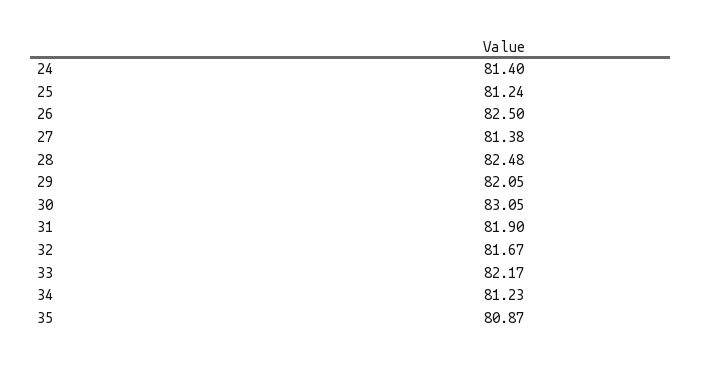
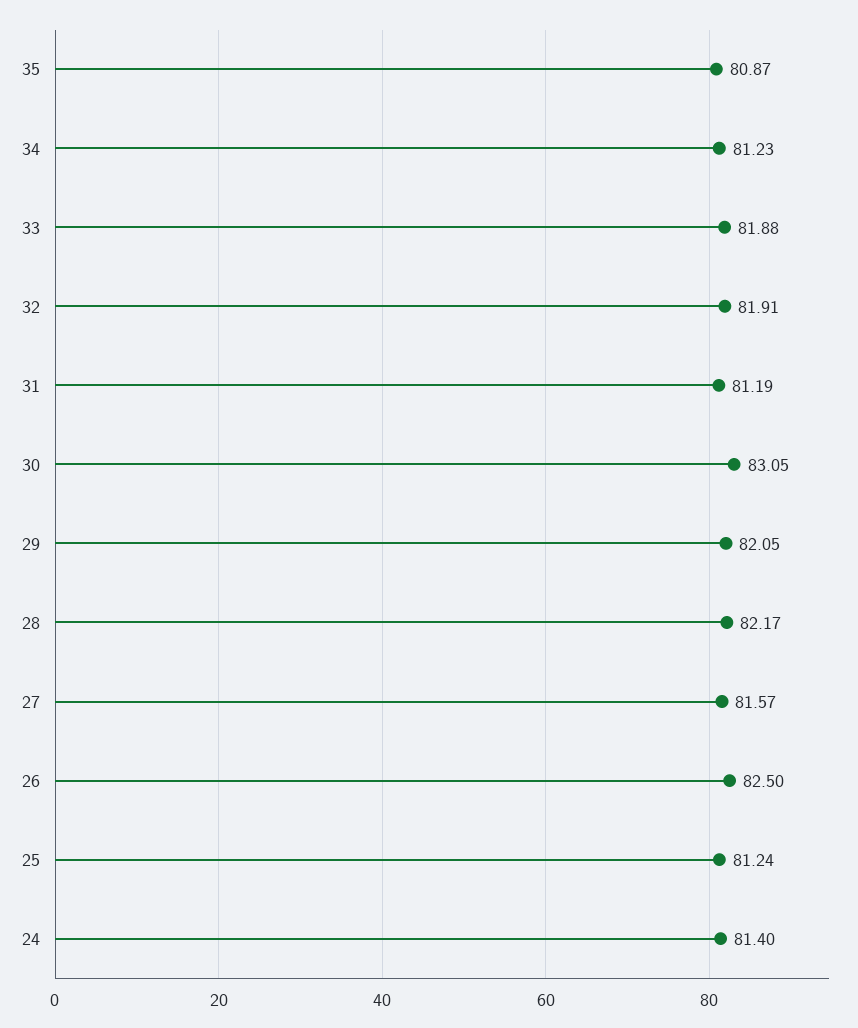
27: 81.38 -> 81.57
28: 82.48 -> 82.17
31: 81.9 -> 81.19
32: 81.67 -> 81.91
33: 82.17 -> 81.88

